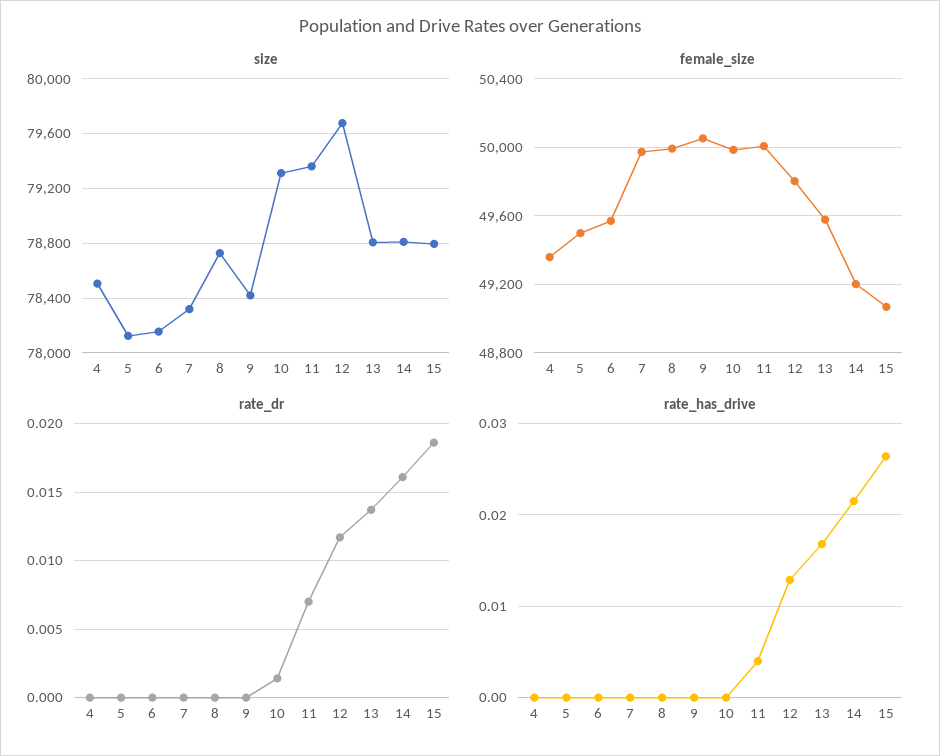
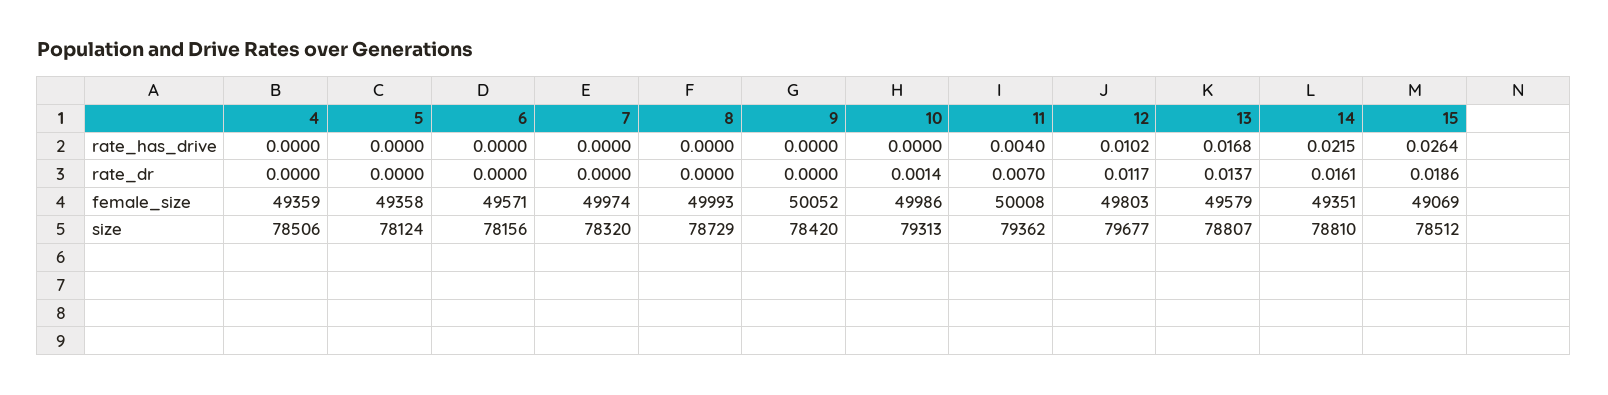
size, 15: 78800 -> 78512
female_size, 5: 49500 -> 49358
female_size, 14: 49200 -> 49351
rate_has_drive, 12: 0.013 -> 0.0102

